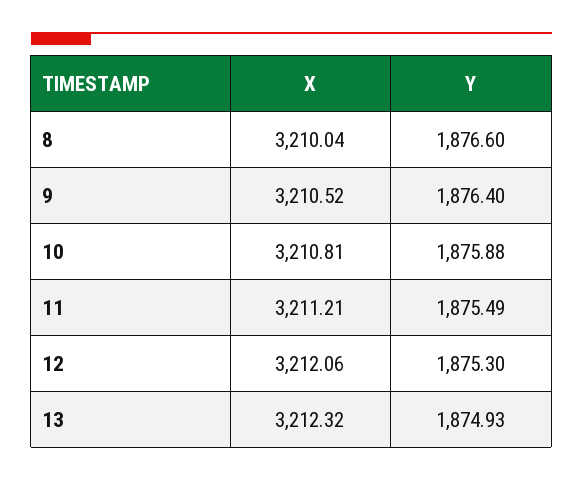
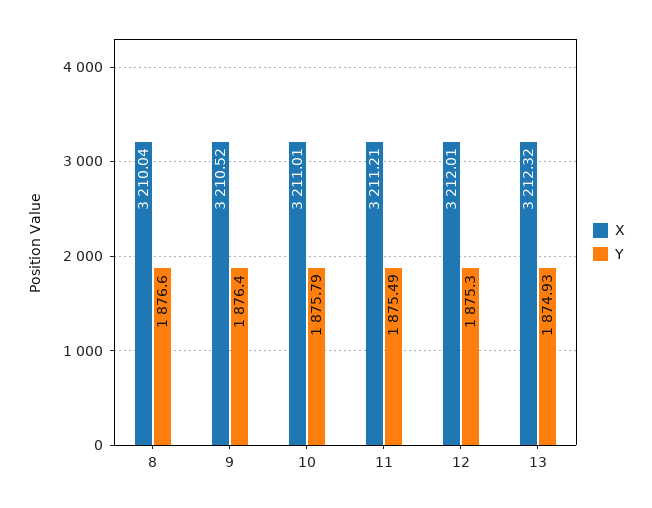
X, 10: 3210.81 -> 3211.01
Y, 10: 1875.88 -> 1875.79
X, 12: 3212.06 -> 3212.01

